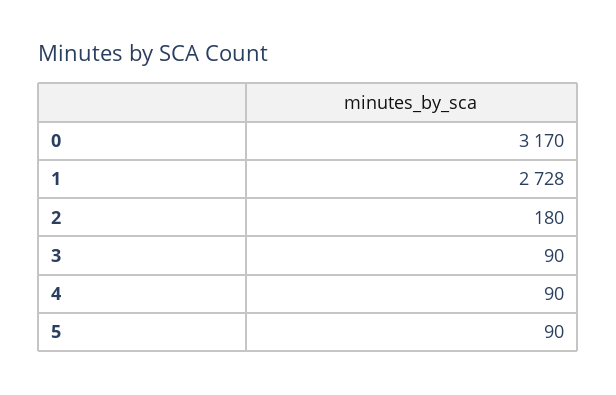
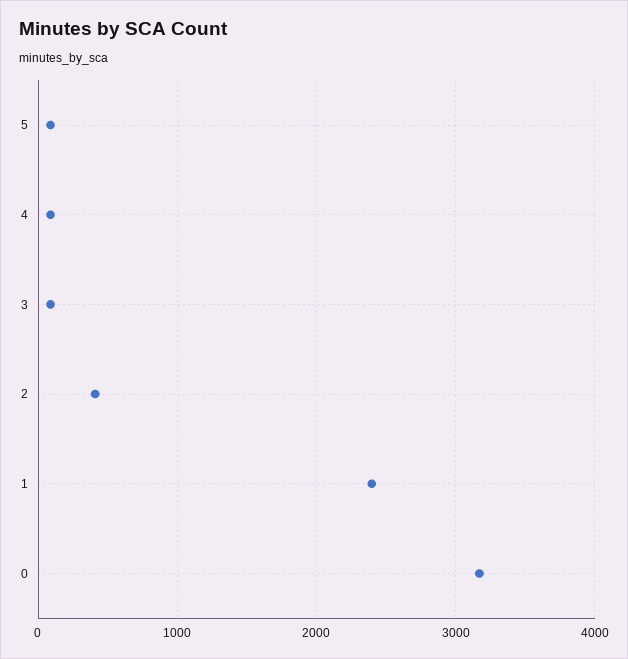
1: 2728 -> 2400
2: 180 -> 400

